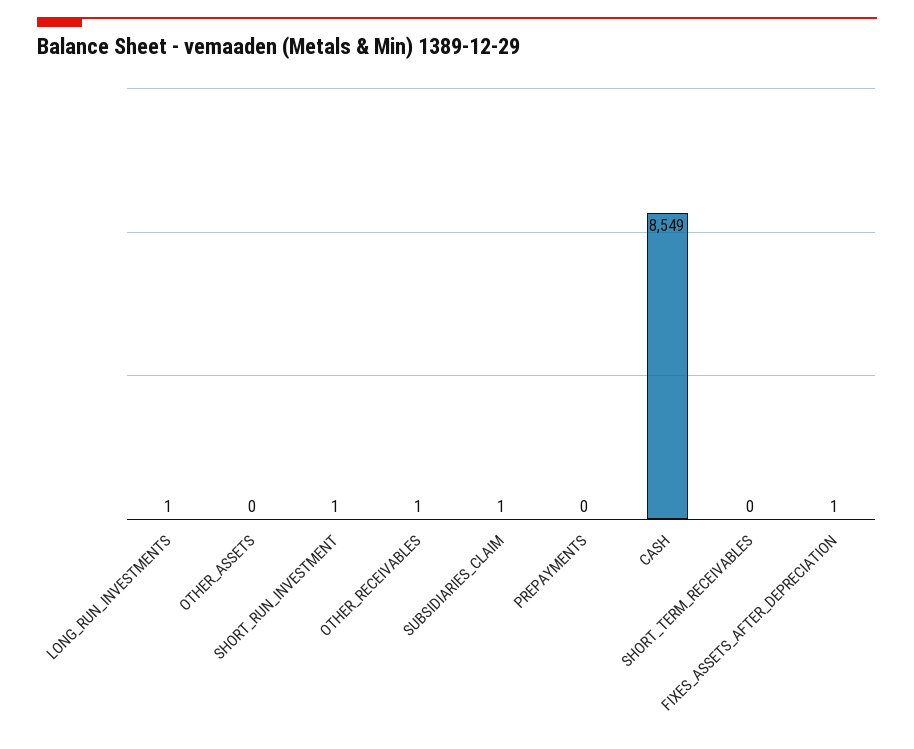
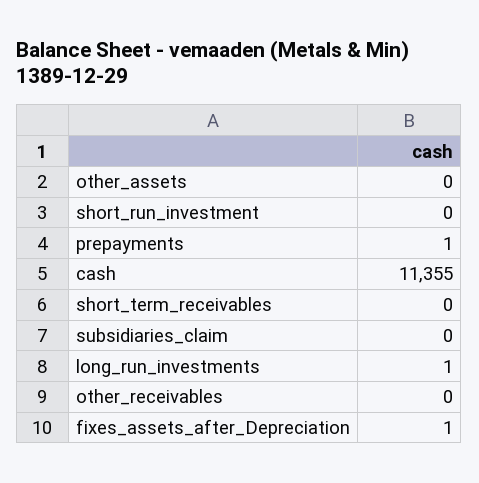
SHORT_RUN_INVESTMENT: 1 -> 0
OTHER_RECEIVABLES: 1 -> 0
SUBSIDIARIES_CLAIM: 1 -> 0
PREPAYMENTS: 0 -> 1
CASH: 8549 -> 11355

